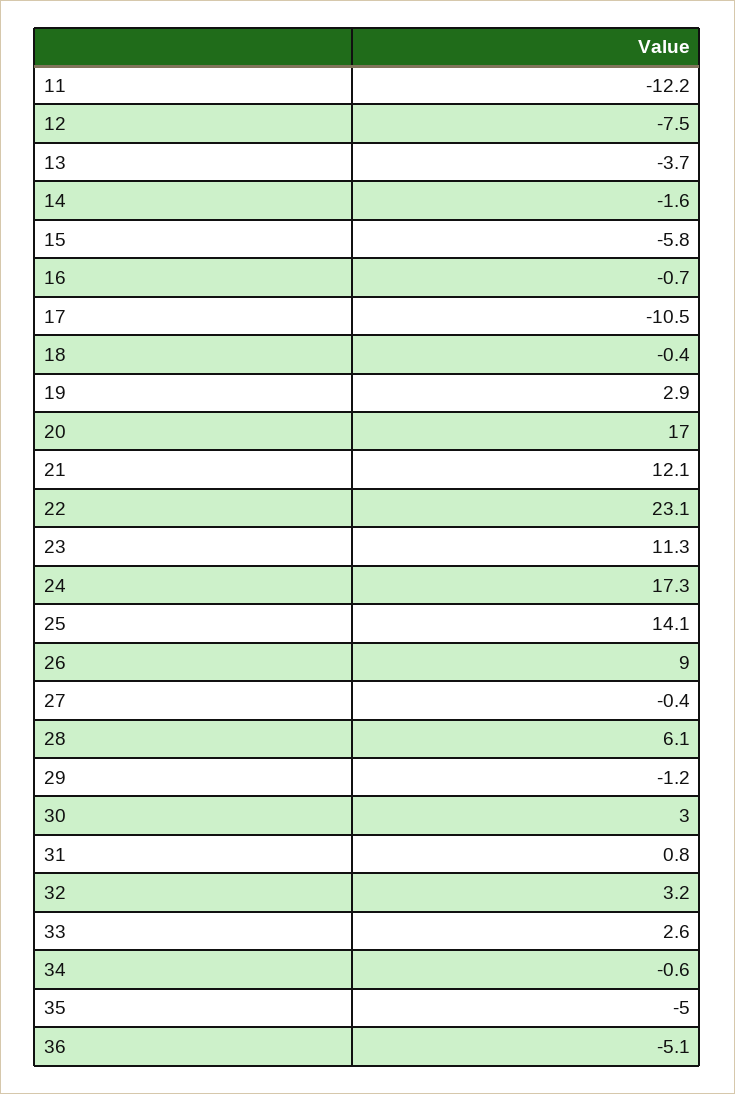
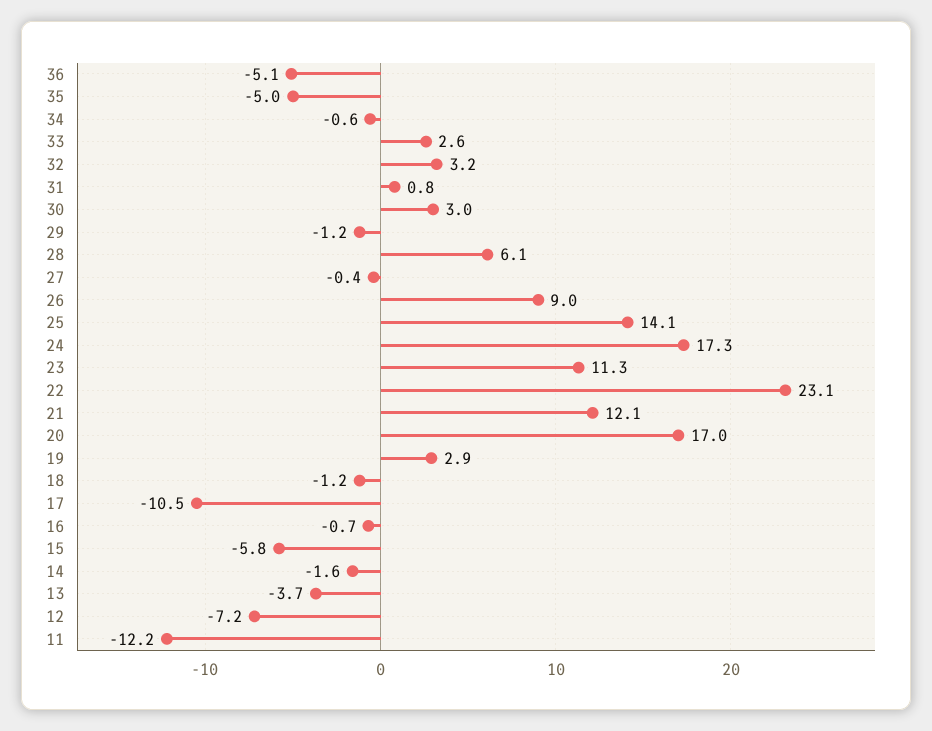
12: -7.5 -> -7.2
18: -0.4 -> -1.2

